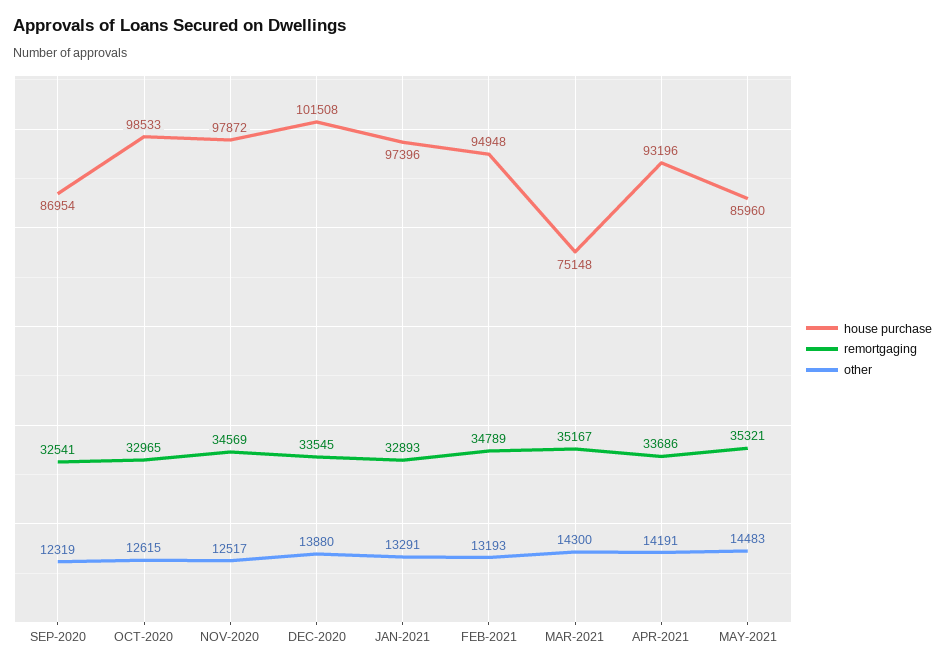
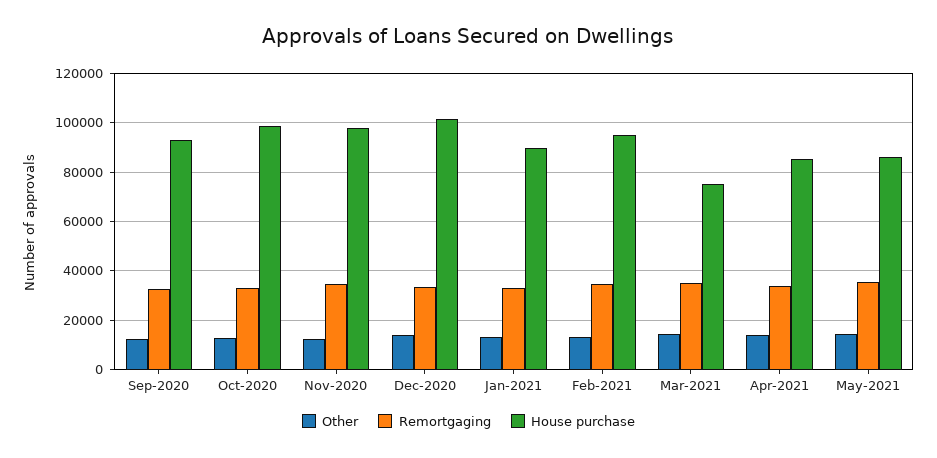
house purchase, SEP-2020: 86954 -> 92500
house purchase, JAN-2021: 97396 -> 90000
house purchase, APR-2021: 93196 -> 85000

